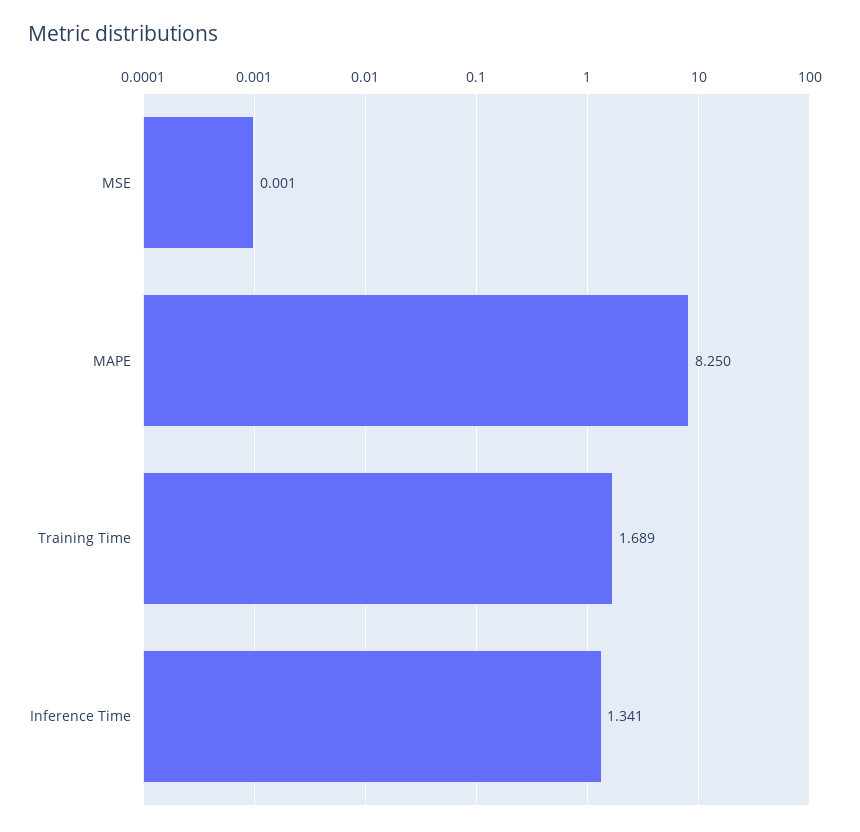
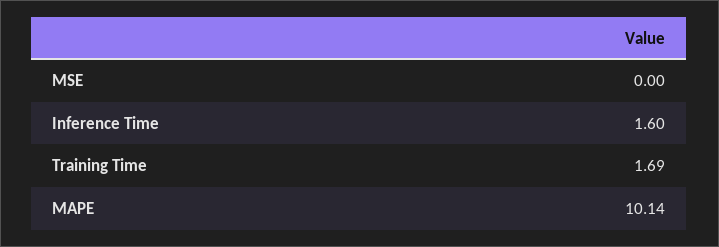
MAPE: 8.25 -> 10.14
Inference Time: 1.341 -> 1.6

